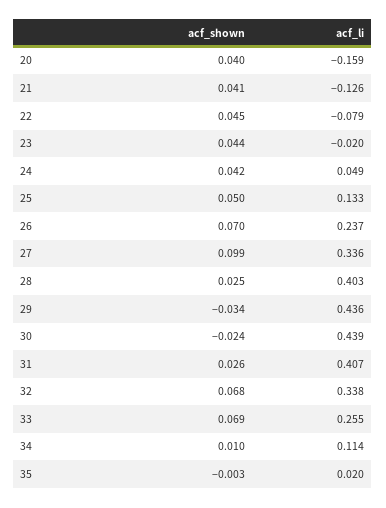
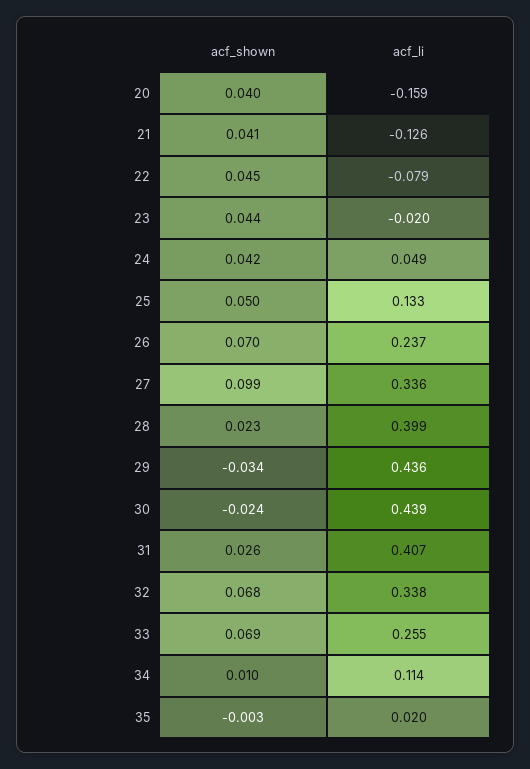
acf_shown, 28: 0.025 -> 0.023
acf_li, 28: 0.403 -> 0.399

